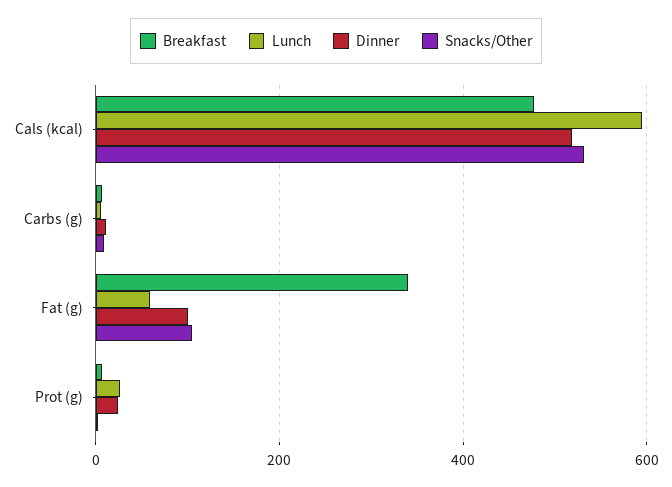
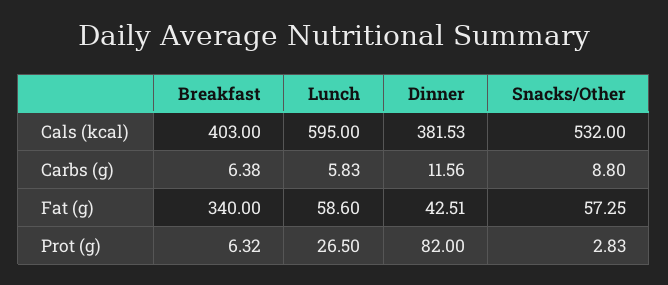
Breakfast, Cals (kcal): 480 -> 403
Dinner, Cals (kcal): 520 -> 381.53
Dinner, Fat (g): 100 -> 42.51
Snacks/Other, Fat (g): 100 -> 57.25
Dinner, Prot (g): 20 -> 82

